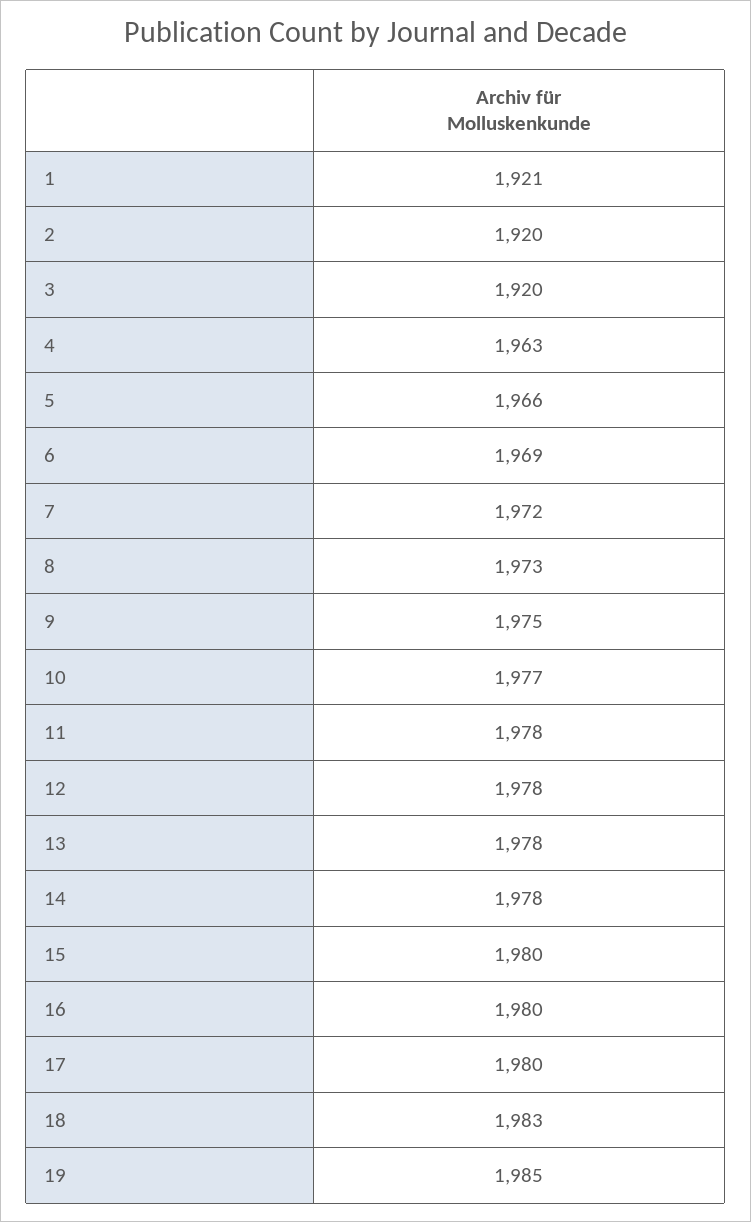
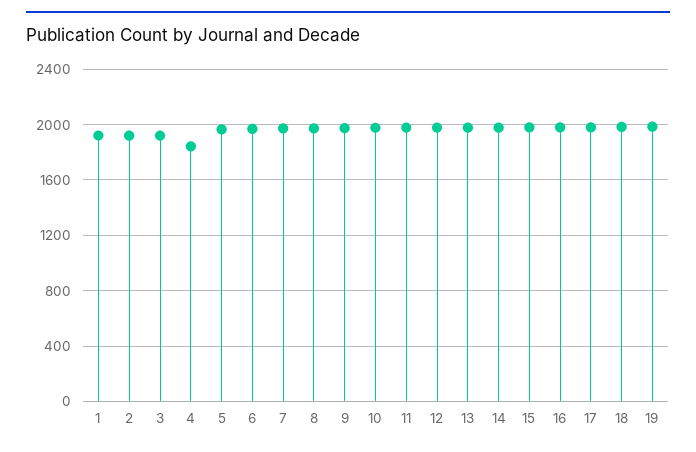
4: 1963 -> 1850

